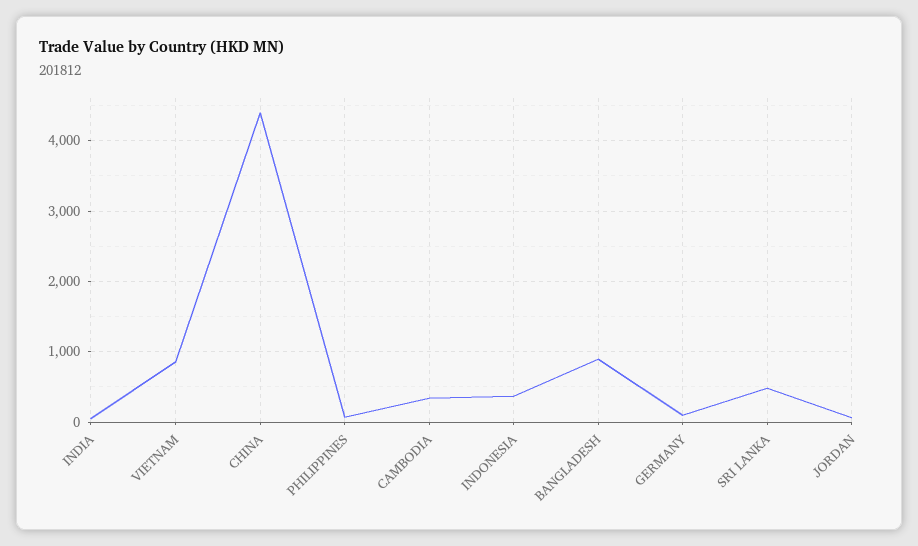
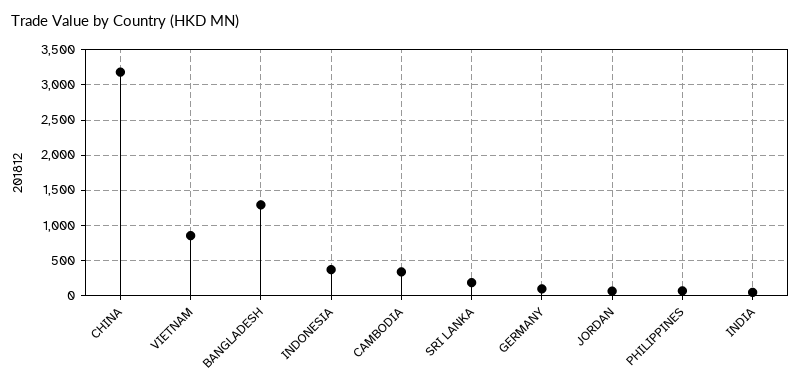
CHINA: 4400 -> 3200
BANGLADESH: 900 -> 1300
SRI LANKA: 500 -> 200

